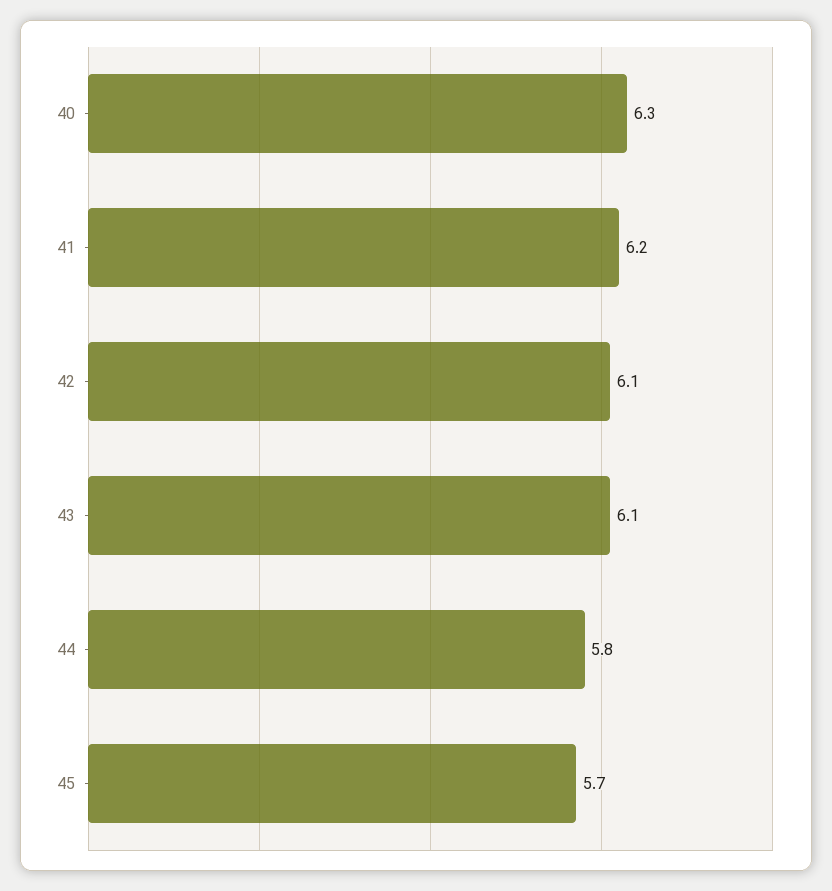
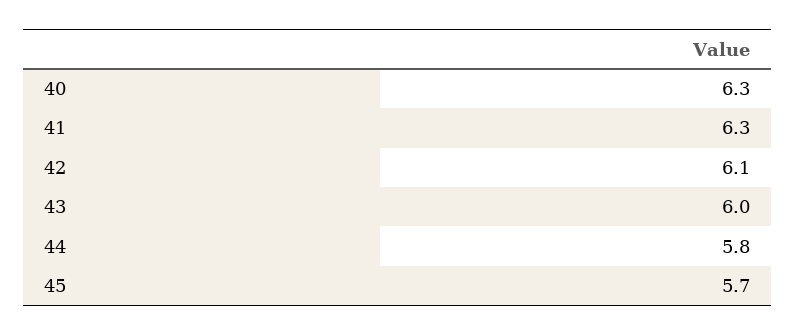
41: 6.2 -> 6.3
43: 6.1 -> 6

